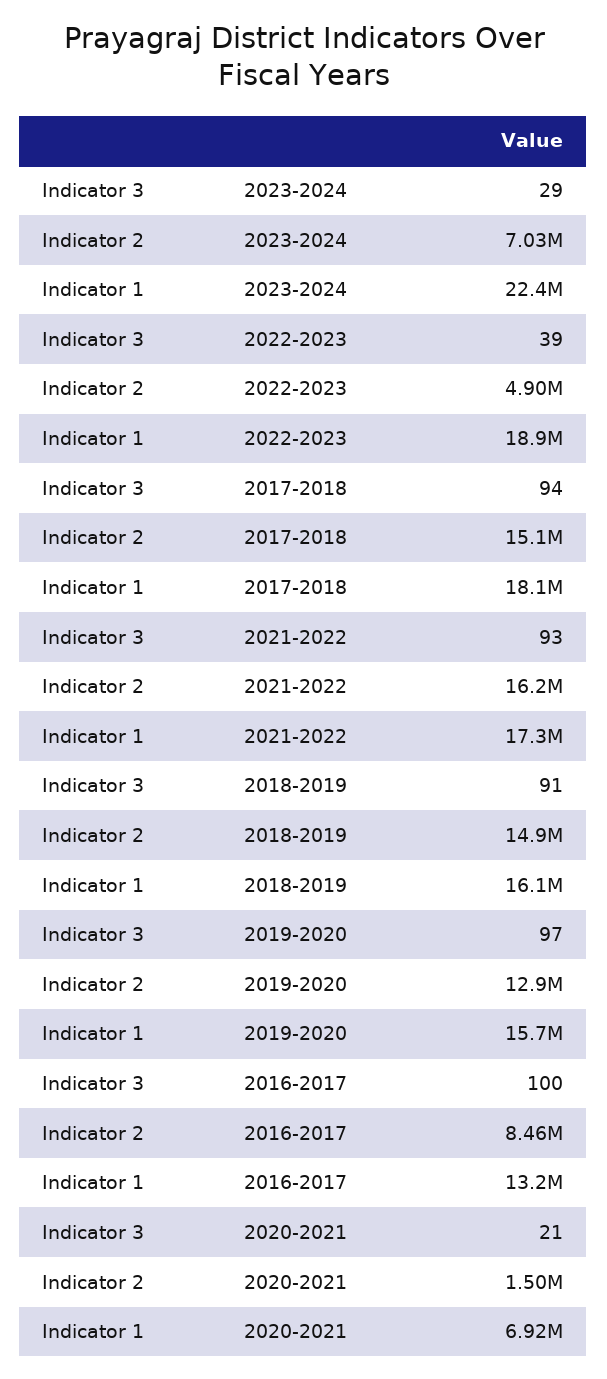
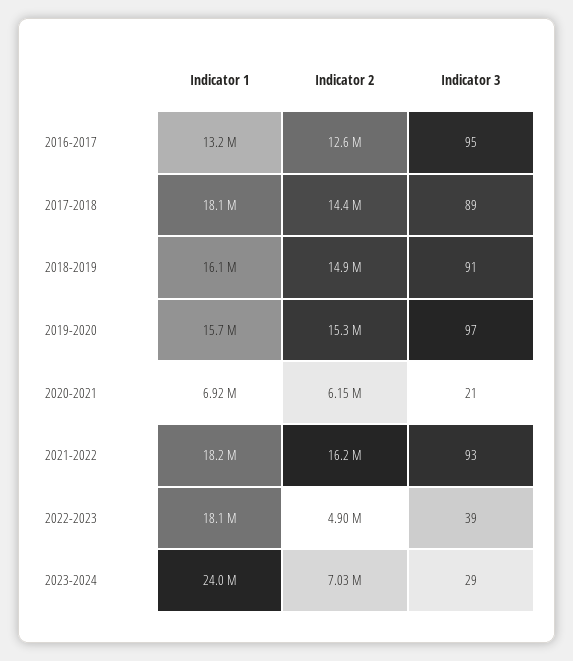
Indicator 1, 2023-2024: 22400000 -> 24000000
Indicator 1, 2022-2023: 18900000 -> 18100000
Indicator 3, 2017-2018: 94 -> 89
Indicator 2, 2017-2018: 15100000 -> 14400000
Indicator 1, 2021-2022: 17300000 -> 18200000
Indicator 2, 2019-2020: 12900000 -> 15300000
Indicator 3, 2016-2017: 100 -> 95
Indicator 2, 2016-2017: 8460000 -> 12600000
Indicator 2, 2020-2021: 1500000 -> 6150000

